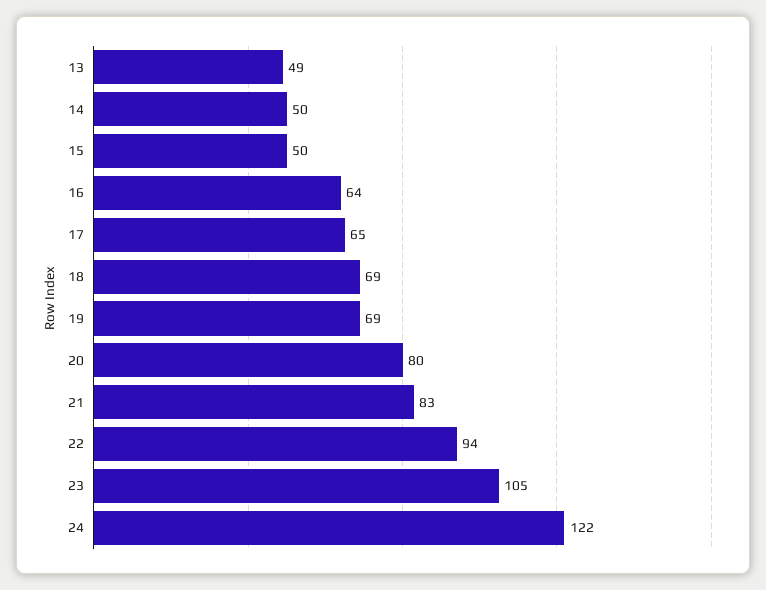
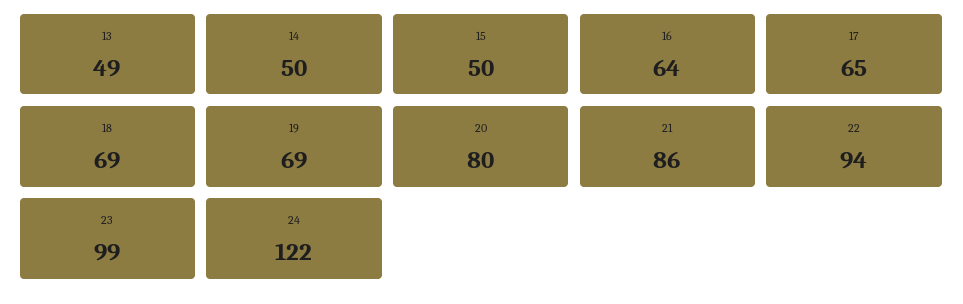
21: 83 -> 86
23: 105 -> 99

